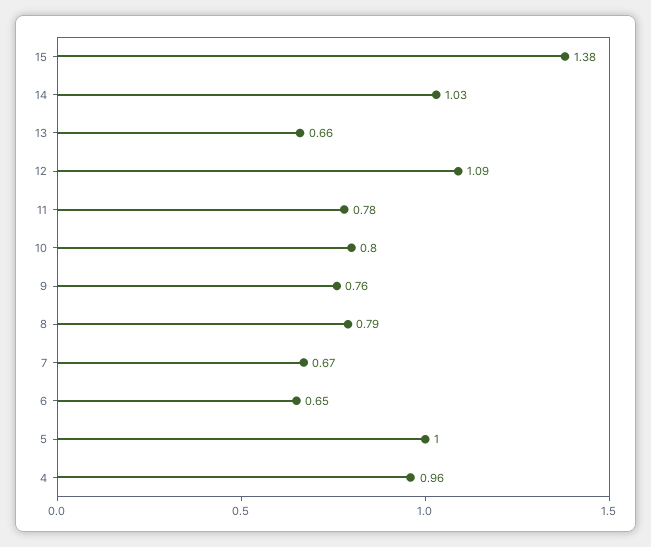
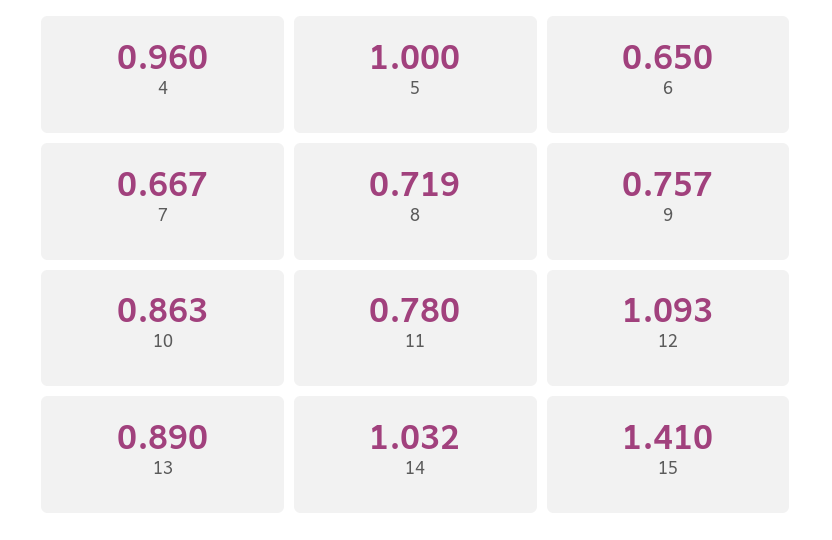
15: 1.38 -> 1.41
13: 0.66 -> 0.89
10: 0.8 -> 0.863
8: 0.79 -> 0.719

